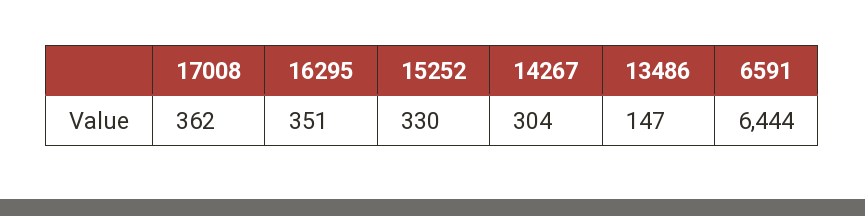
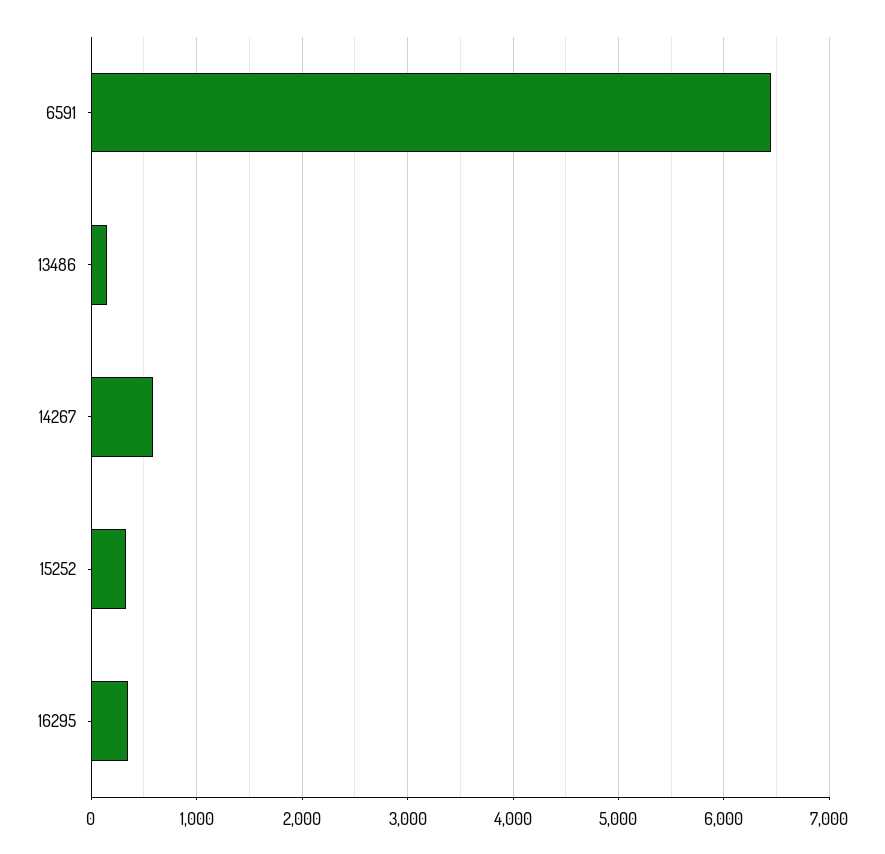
17008: 362 -> none
14267: 304 -> 600

